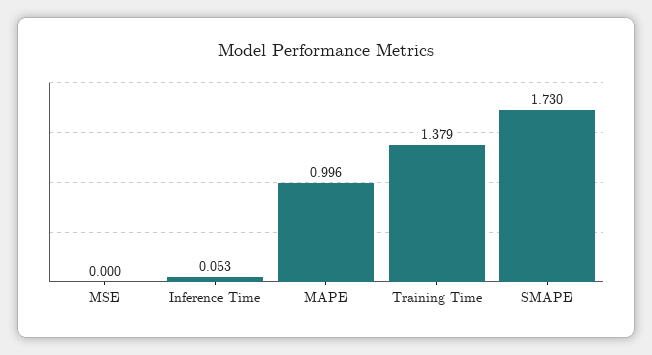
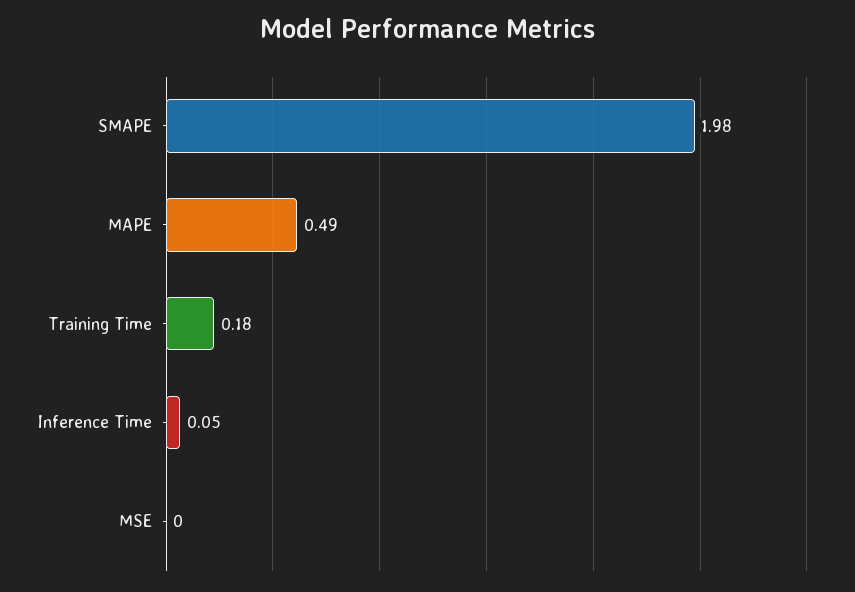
MAPE: 0.996 -> 0.49
Training Time: 1.379 -> 0.18
SMAPE: 1.73 -> 1.98

